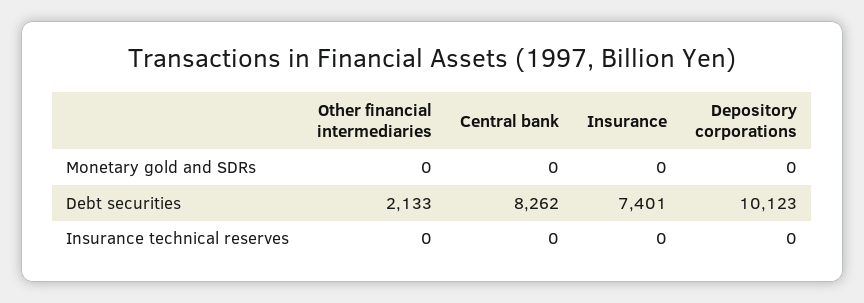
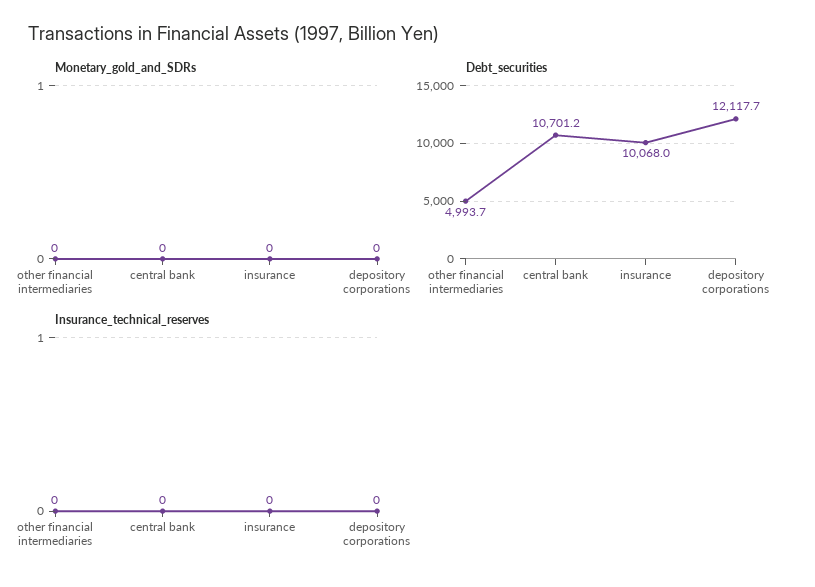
Debt securities, Other financial intermediaries: 2133 -> 4993.7
Debt securities, Central bank: 8262 -> 10701.2
Debt securities, Insurance: 7401 -> 10068
Debt securities, Depository corporations: 10123 -> 12117.7

